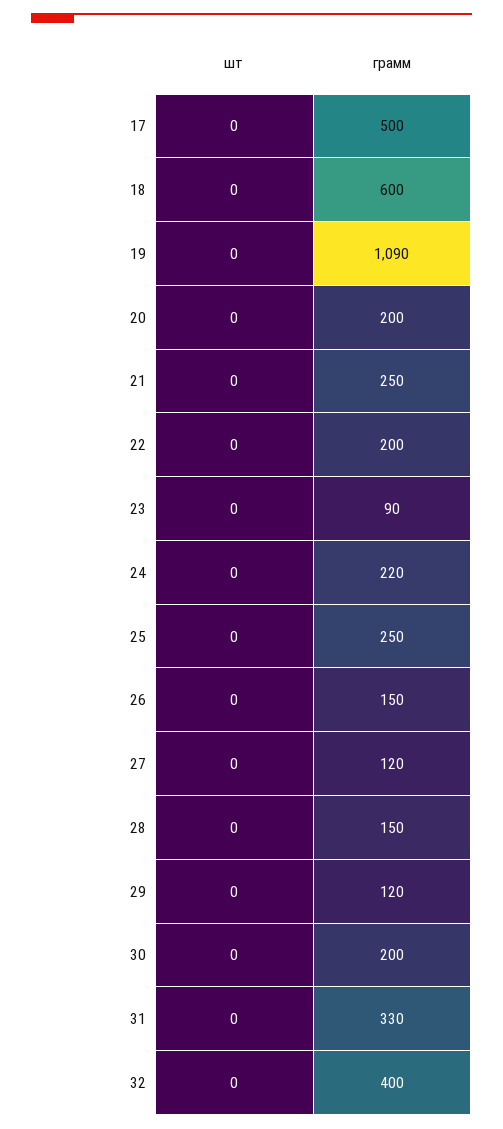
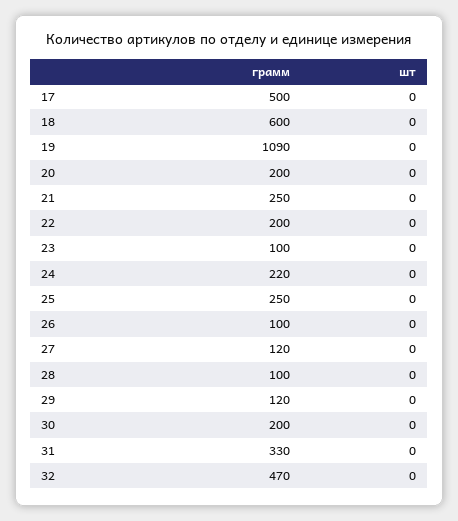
грамм, 23: 90 -> 100
грамм, 26: 150 -> 100
грамм, 28: 150 -> 100
грамм, 32: 400 -> 470

